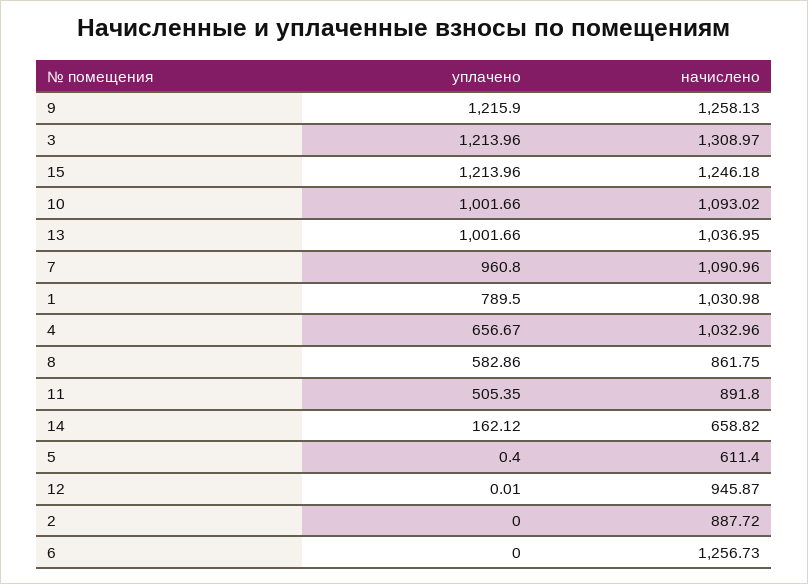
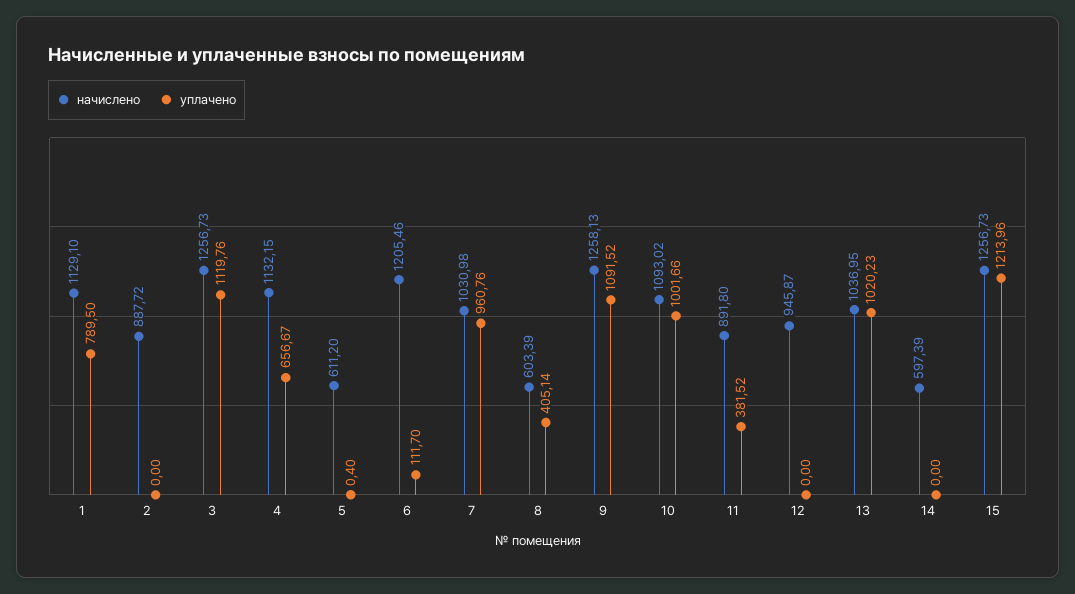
уплачено, 9: 1215.9 -> 1091.52
уплачено, 3: 1213.96 -> 1119.76
начислено, 3: 1308.97 -> 1256.73
начислено, 15: 1246.18 -> 1256.73
уплачено, 13: 1001.66 -> 1020.23
уплачено, 7: 960.8 -> 960.76
начислено, 7: 1090.96 -> 1030.98
начислено, 1: 1030.98 -> 1129.1
начислено, 4: 1032.96 -> 1132.15
уплачено, 8: 582.86 -> 405.14
начислено, 8: 861.75 -> 603.39
уплачено, 11: 505.35 -> 381.52
уплачено, 14: 162.12 -> 0
начислено, 14: 658.82 -> 597.39
начислено, 5: 611.4 -> 611.2
уплачено, 12: 0.01 -> 0
уплачено, 6: 0 -> 111.7
начислено, 6: 1256.73 -> 1205.46

